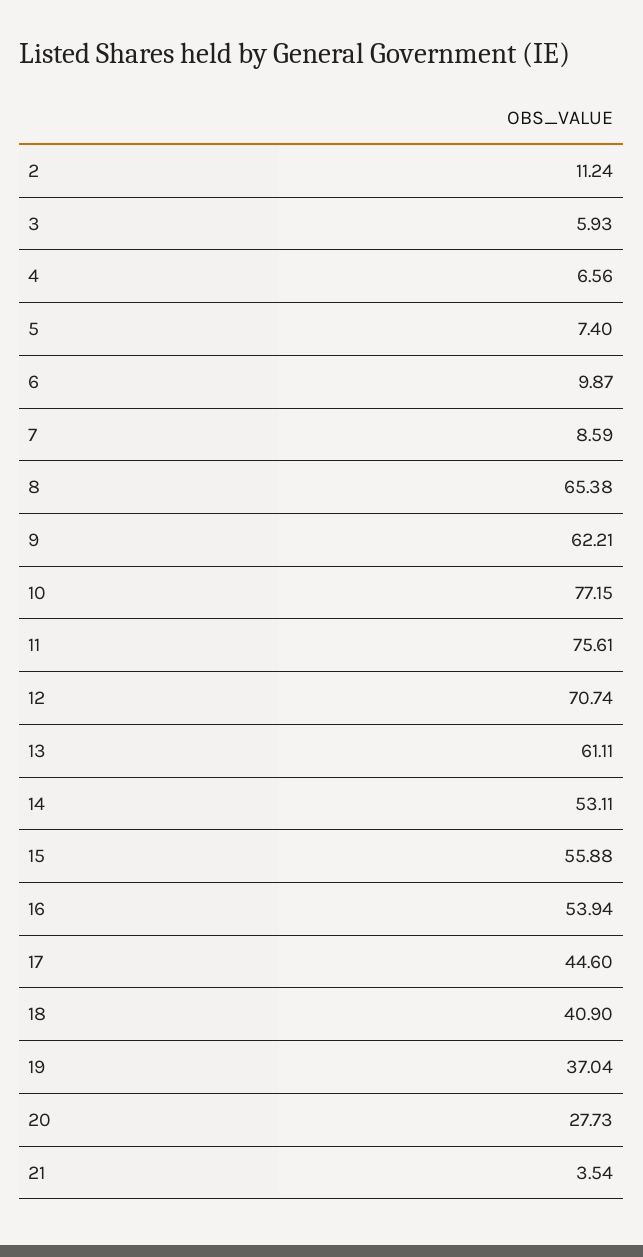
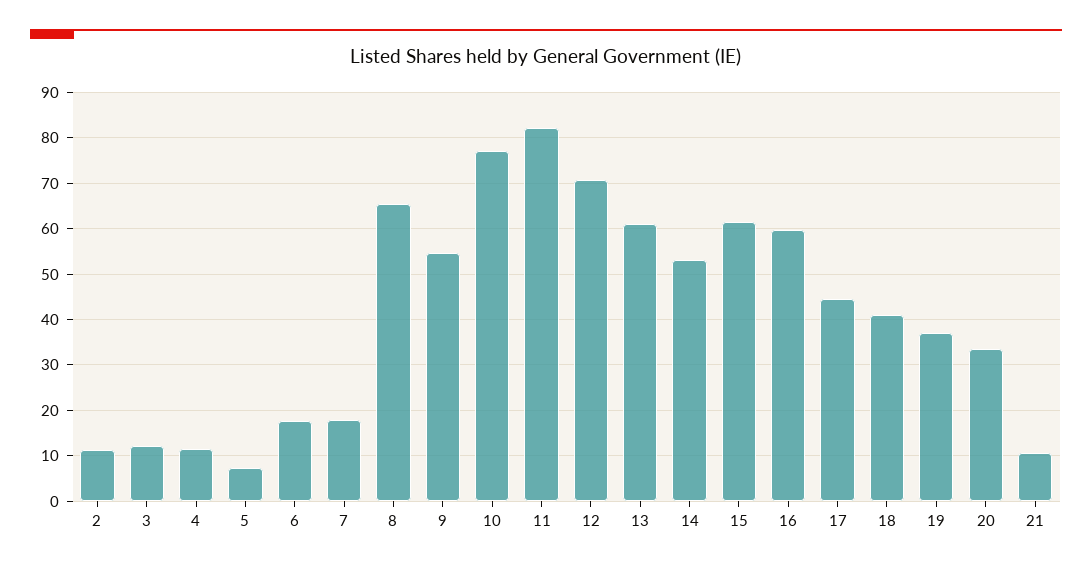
3: 5.93 -> 12
4: 6.56 -> 12
6: 9.87 -> 18
7: 8.59 -> 18
9: 62.21 -> 54
11: 75.61 -> 82
15: 55.88 -> 62
16: 53.94 -> 60
20: 27.73 -> 34
21: 3.54 -> 10

